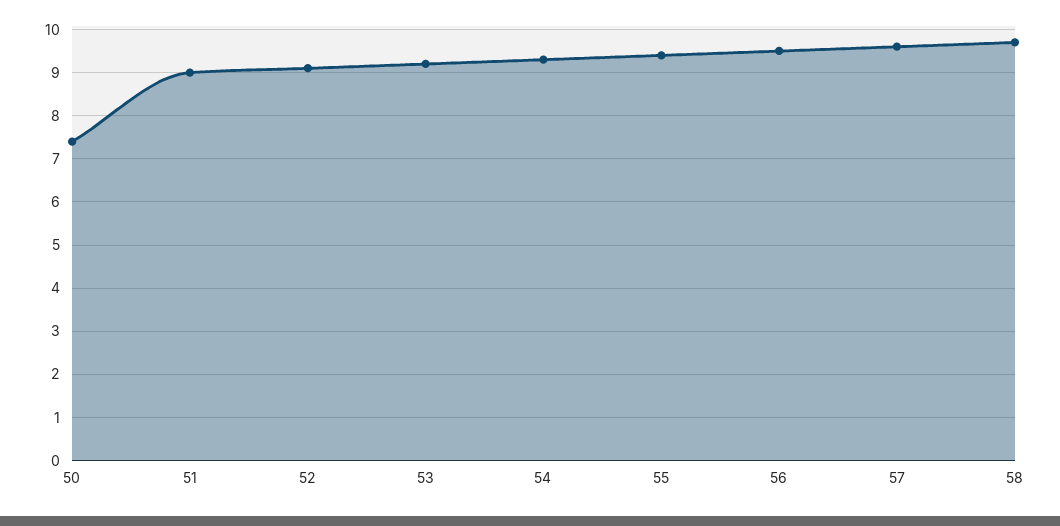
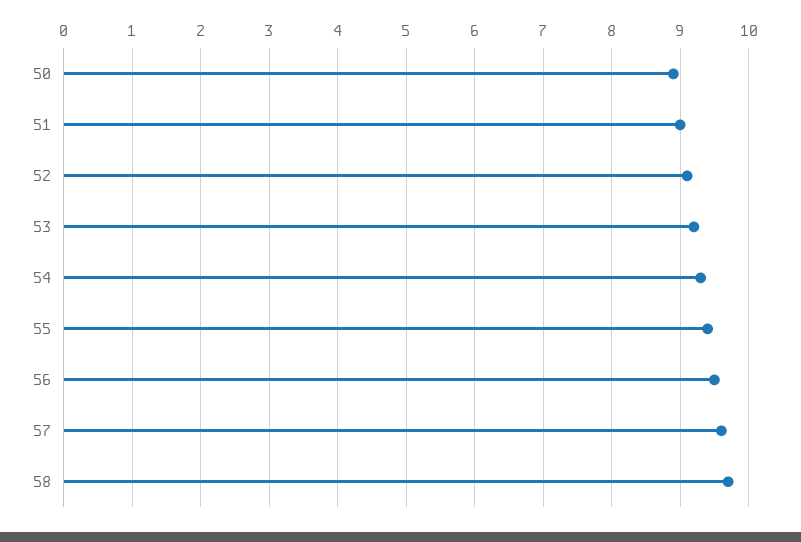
50: 7.5 -> 8.9

